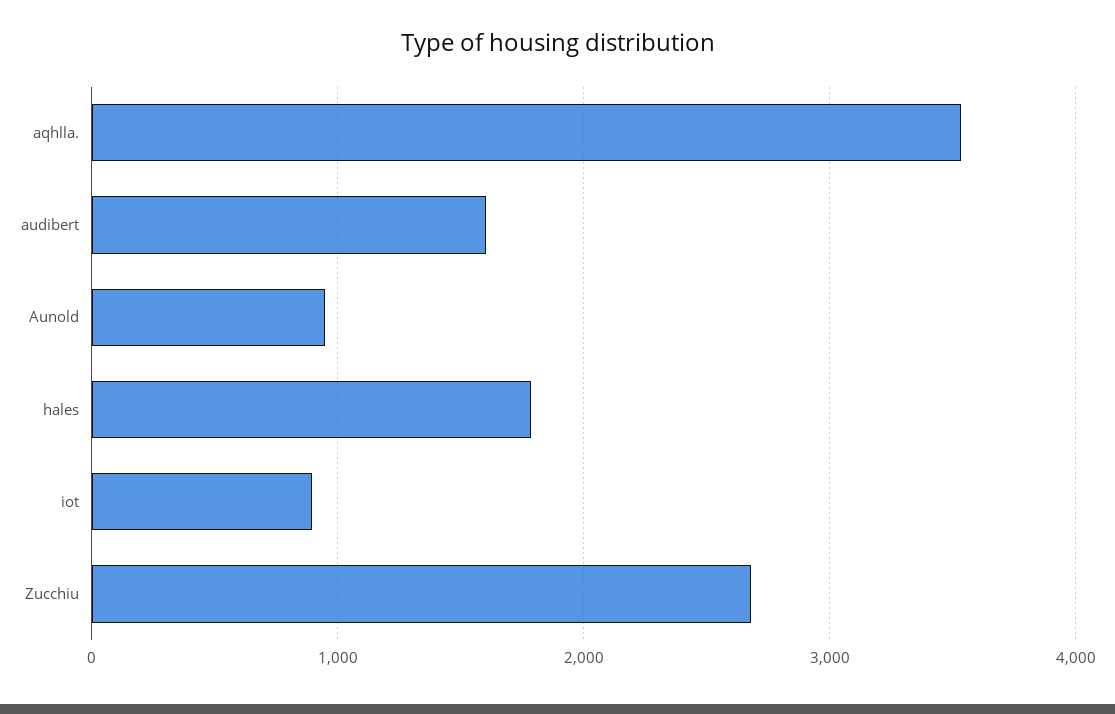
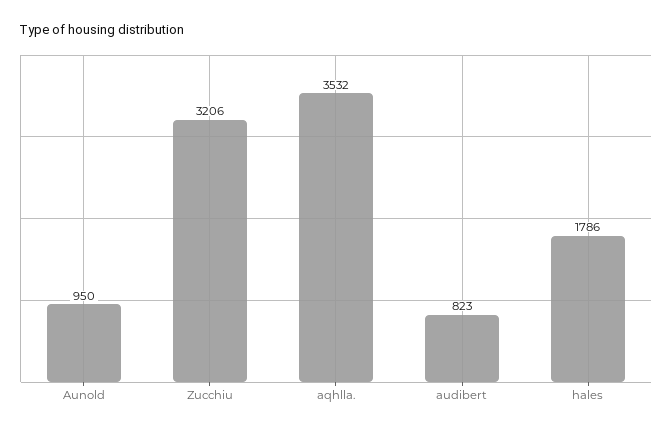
audibert: 1600 -> 823
iot: 900 -> none
Zucchiu: 2700 -> 3206

